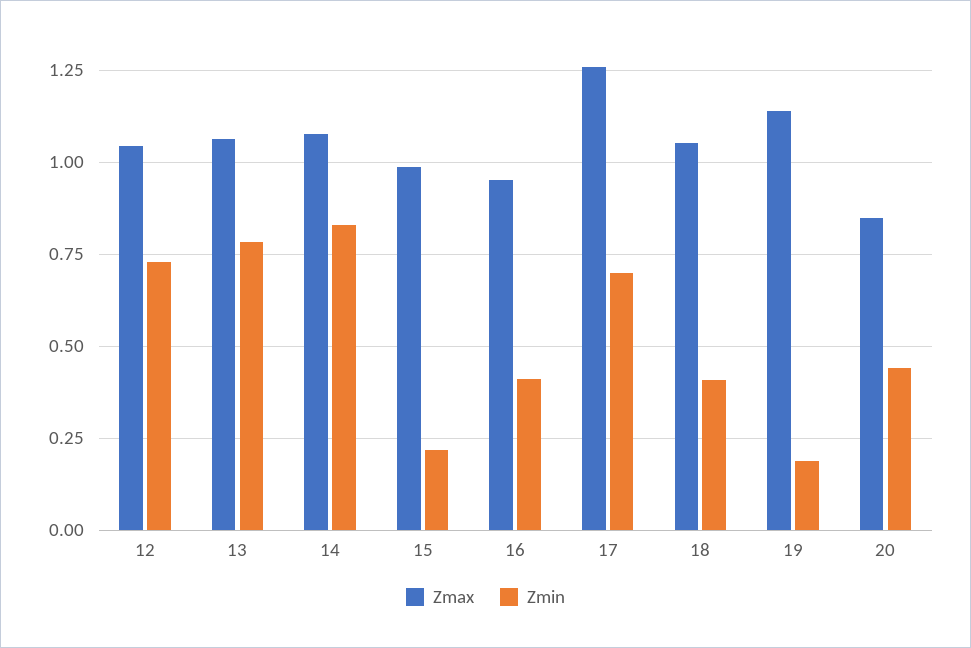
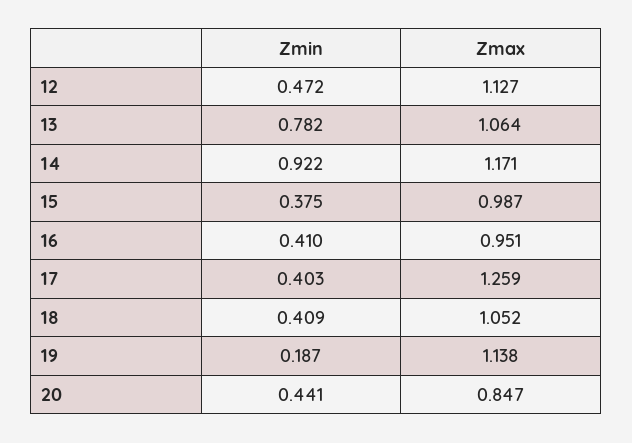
Zmax, 12: 1.05 -> 1.127
Zmin, 12: 0.725 -> 0.472
Zmax, 14: 1.075 -> 1.171
Zmin, 14: 0.825 -> 0.922
Zmin, 15: 0.225 -> 0.375
Zmin, 17: 0.7 -> 0.403

